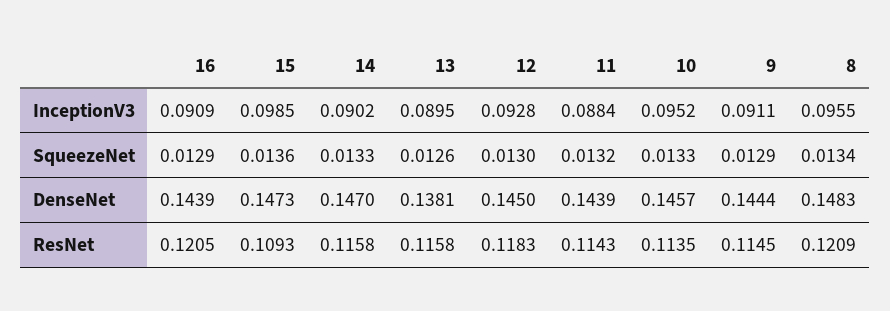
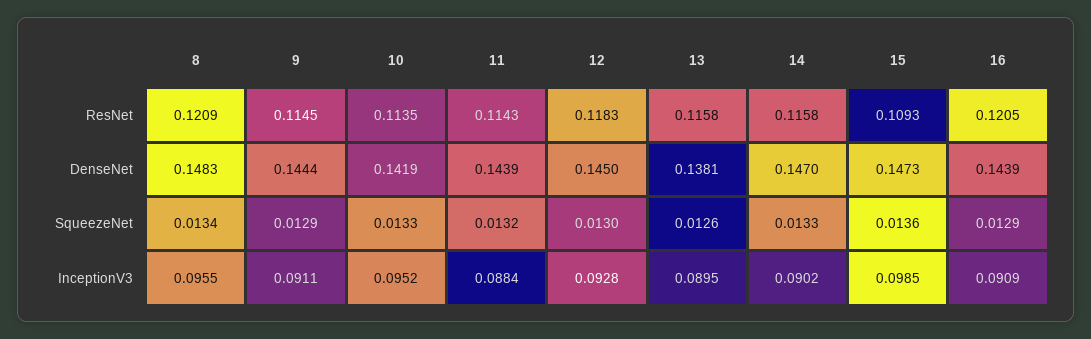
10, DenseNet: 0.1457 -> 0.1419

